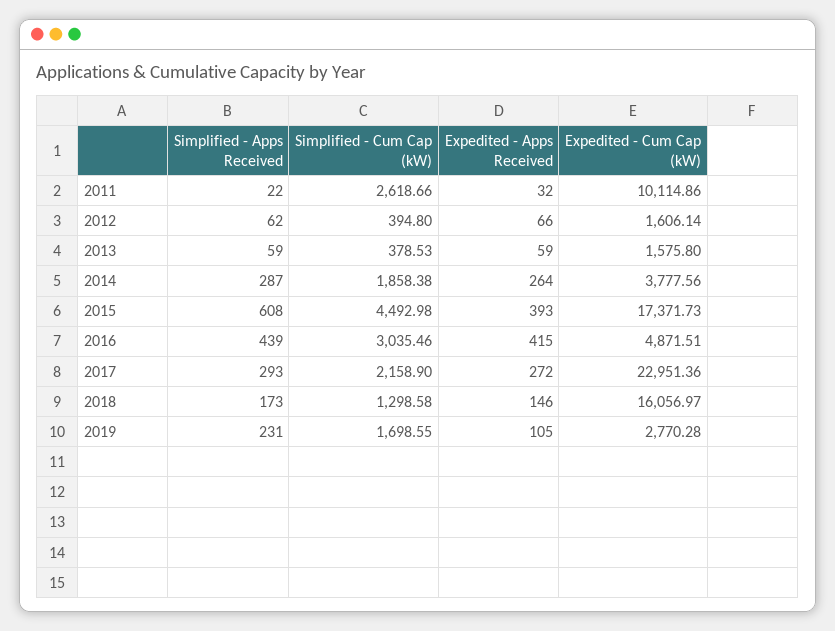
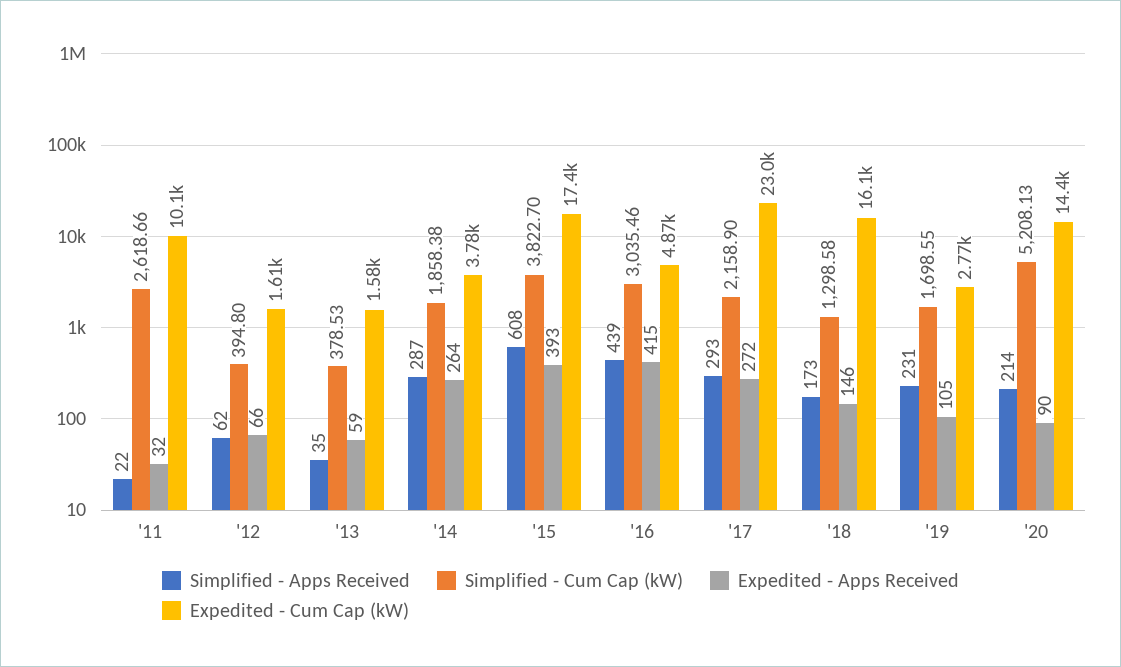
Simplified - Apps Received, 2013: 59 -> 35
Simplified - Cum Cap (kW), 2015: 4492.98 -> 3822.7
Simplified - Apps Received, '20: none -> 214
Simplified - Cum Cap (kW), '20: none -> 5208.13
Expedited - Apps Received, '20: none -> 90
Expedited - Cum Cap (kW), '20: none -> 14400

